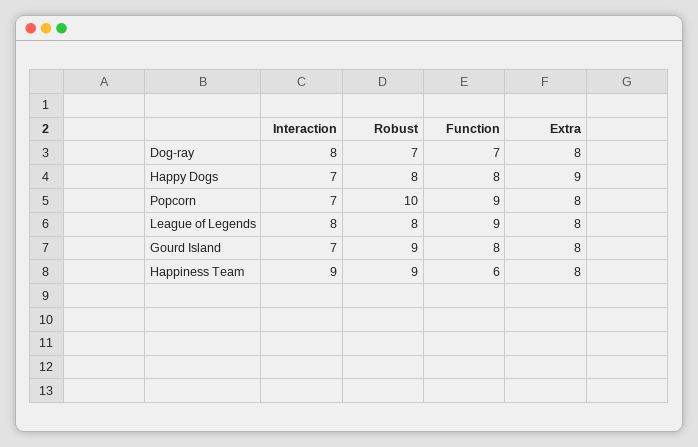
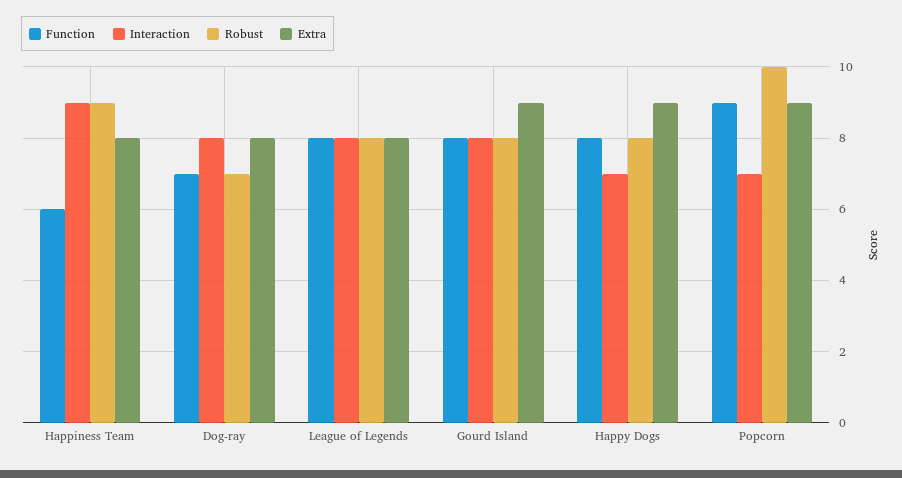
Extra, Popcorn: 8 -> 9
Function, League of Legends: 9 -> 8
Interaction, Gourd Island: 7 -> 8
Robust, Gourd Island: 9 -> 8
Extra, Gourd Island: 8 -> 9

